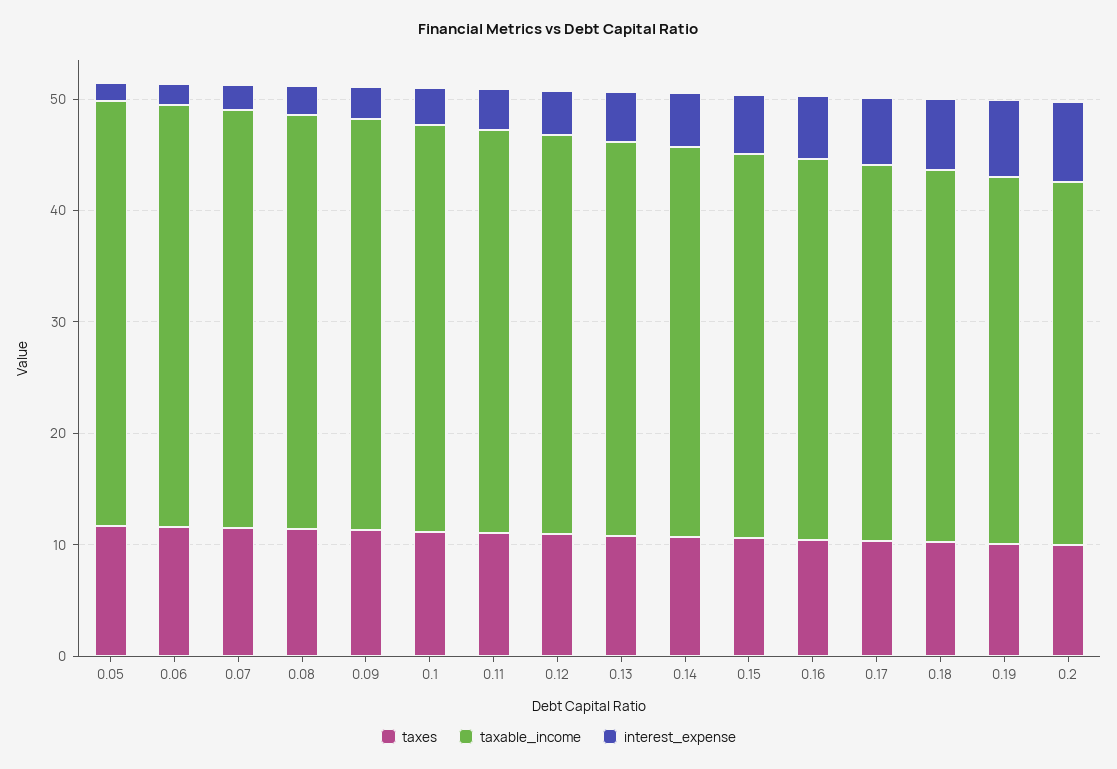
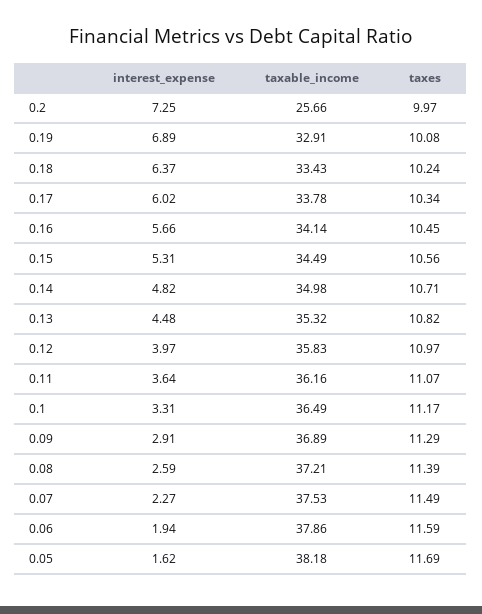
taxable_income, 0.2: 32 -> 25.66

